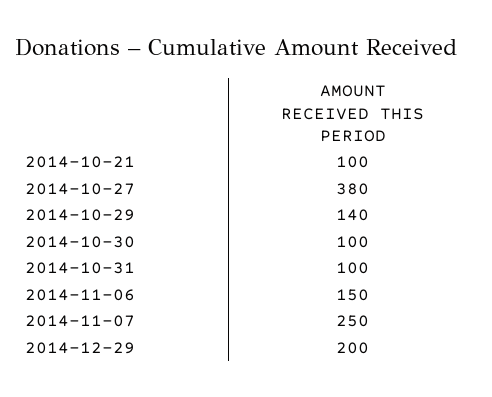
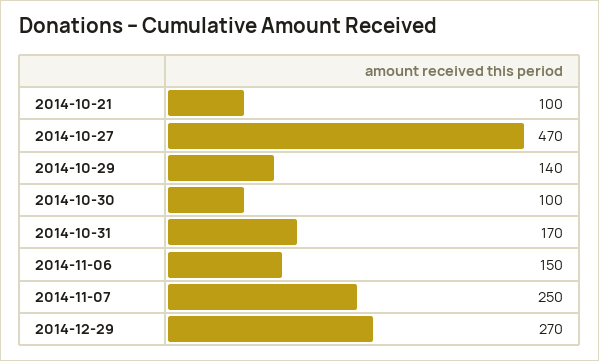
2014-10-27: 380 -> 470
2014-10-31: 100 -> 170
2014-12-29: 200 -> 270

